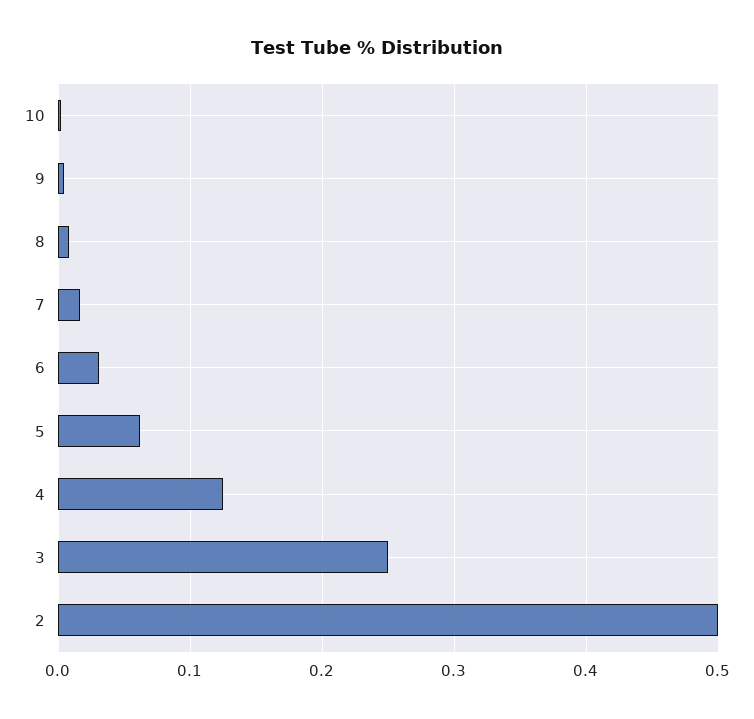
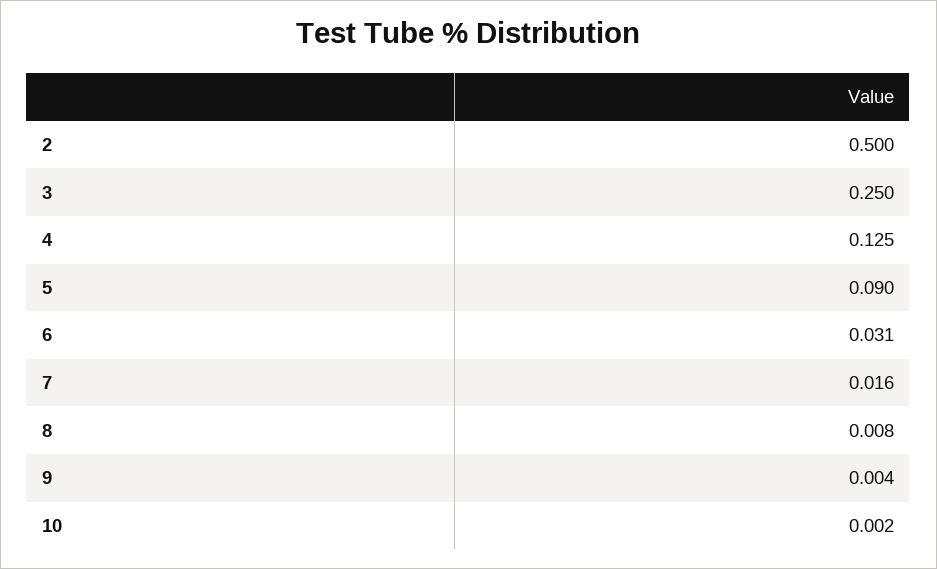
5: 0.06 -> 0.09

